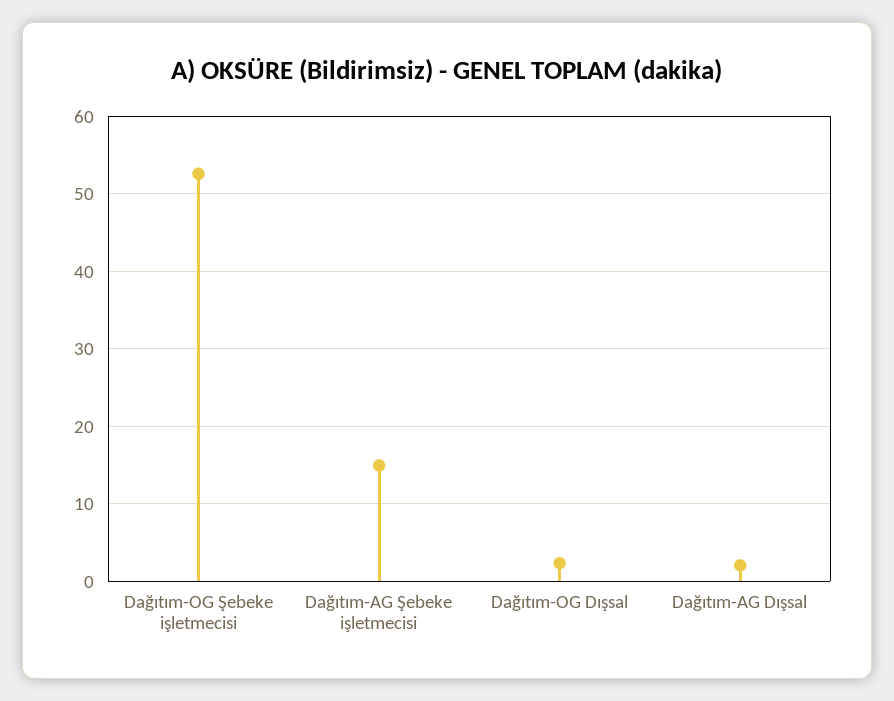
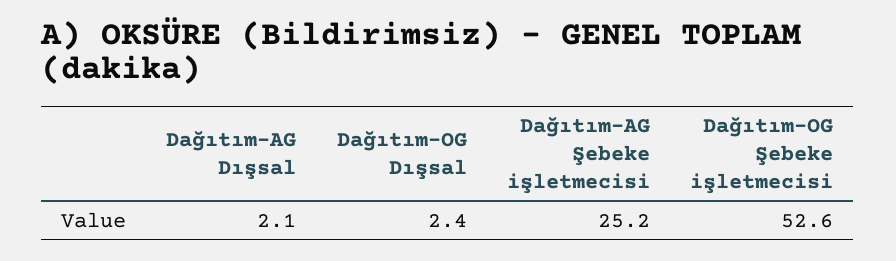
Dağıtım-AG Şebeke işletmecisi: 15 -> 25.2

